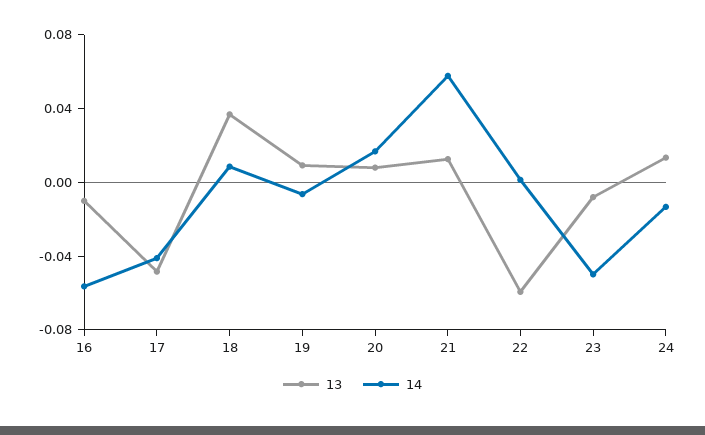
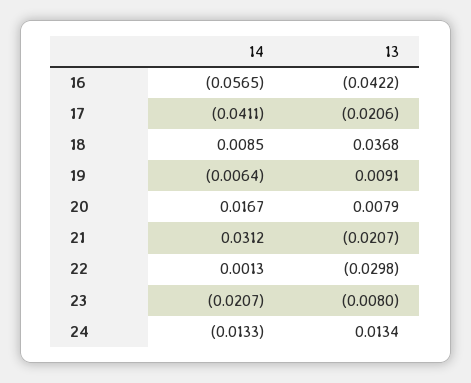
13, 16: -0.01 -> -0.0422
13, 17: -0.05 -> -0.0206
13, 21: 0.01 -> -0.0207
14, 21: 0.06 -> 0.0312
13, 22: -0.06 -> -0.0298
14, 23: -0.05 -> -0.0207

